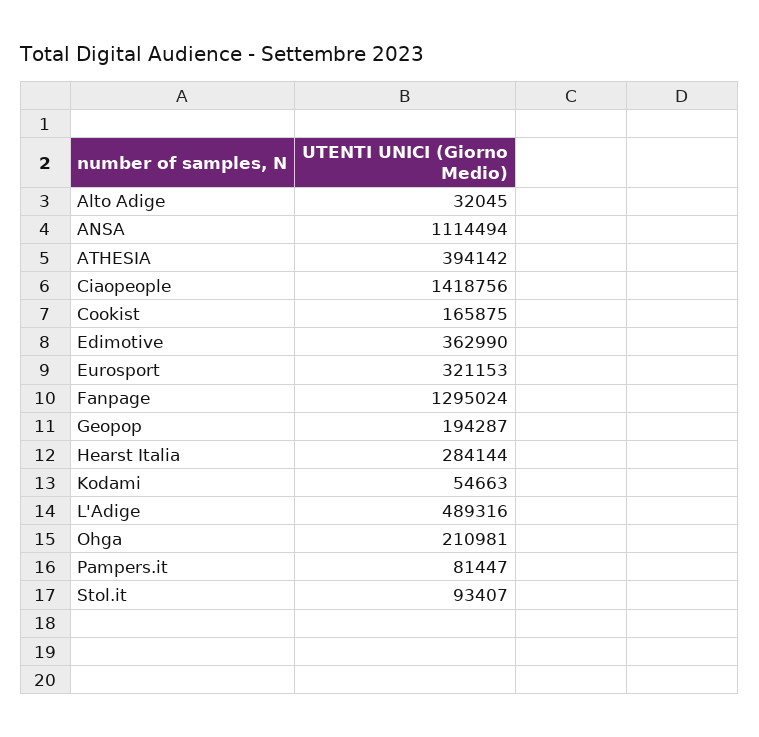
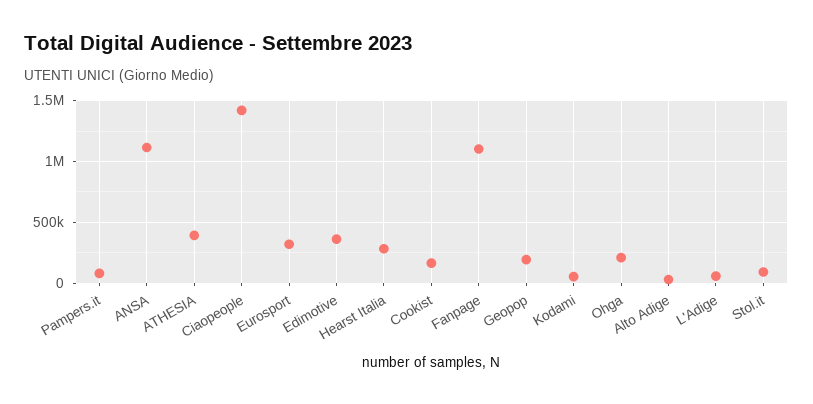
Fanpage: 1295024 -> 1100000
L'Adige: 489316 -> 50000

